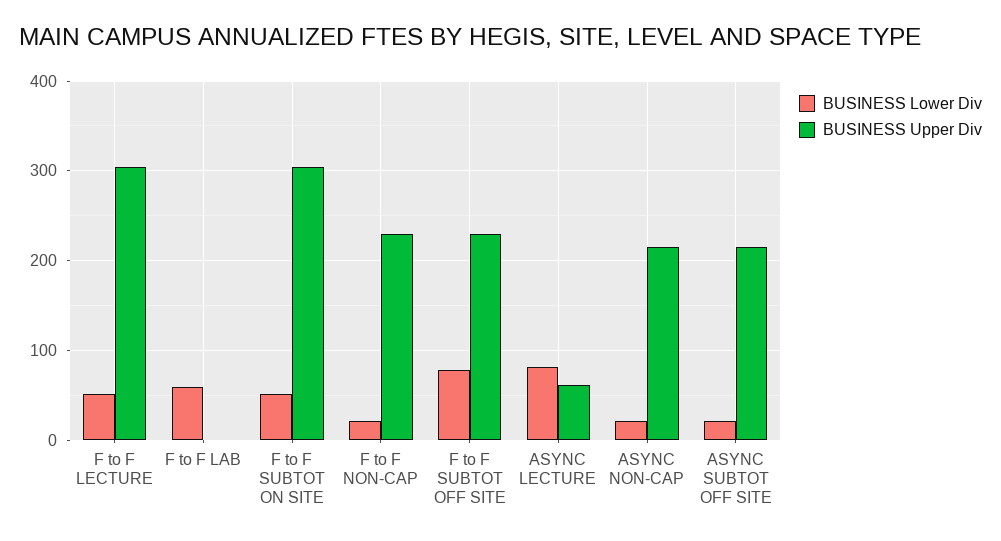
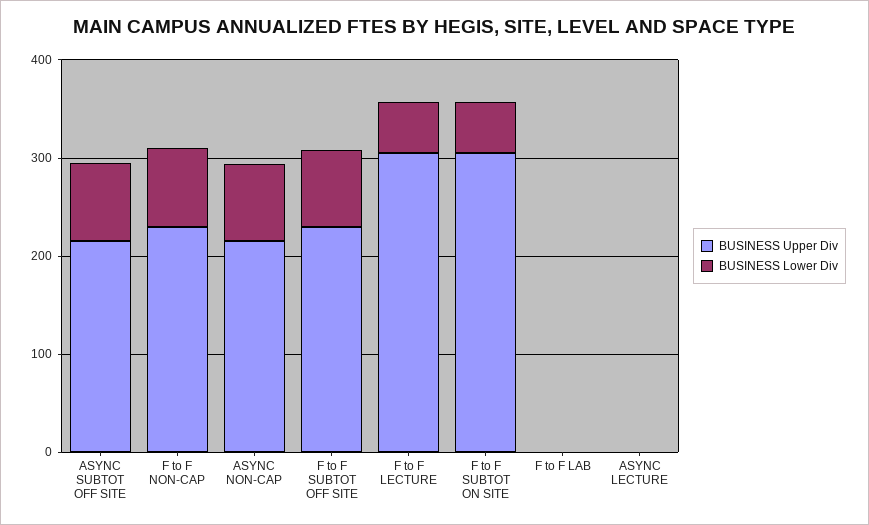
BUSINESS Lower Div, F to F LAB: 60 -> 0
BUSINESS Lower Div, F to F NON-CAP: 20 -> 80
BUSINESS Lower Div, ASYNC LECTURE: 80 -> 0
BUSINESS Upper Div, ASYNC LECTURE: 60 -> 0
BUSINESS Lower Div, ASYNC NON-CAP: 20 -> 80
BUSINESS Lower Div, ASYNC SUBTOT OFF SITE: 20 -> 80

